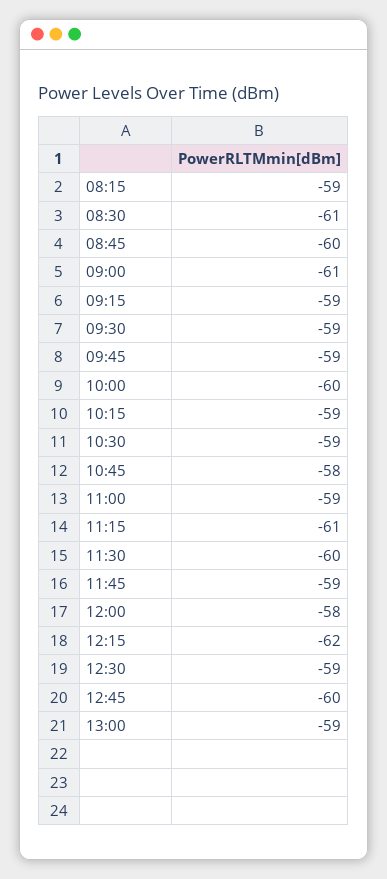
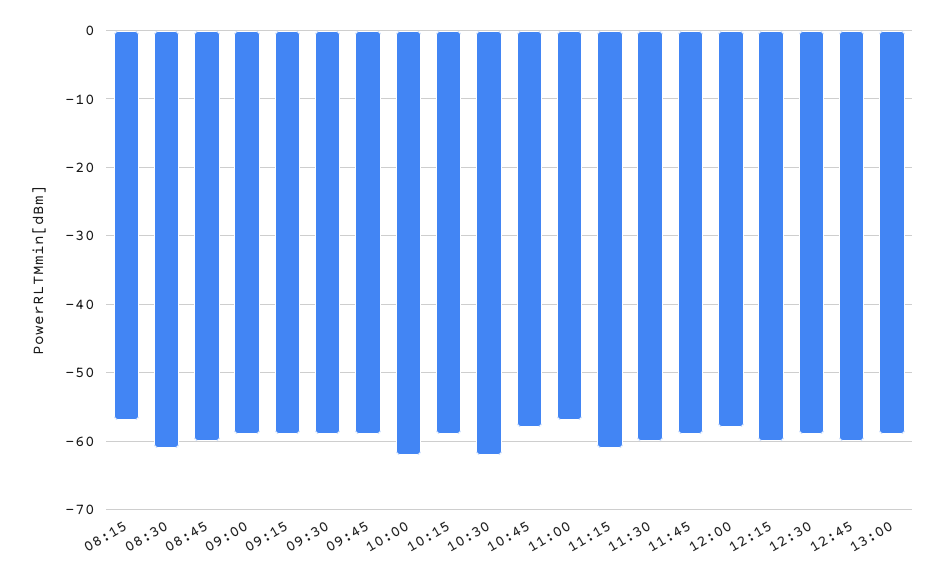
08:15: -59 -> -57
09:00: -61 -> -59
10:00: -60 -> -62
10:30: -59 -> -62
11:00: -59 -> -57
12:15: -62 -> -60

